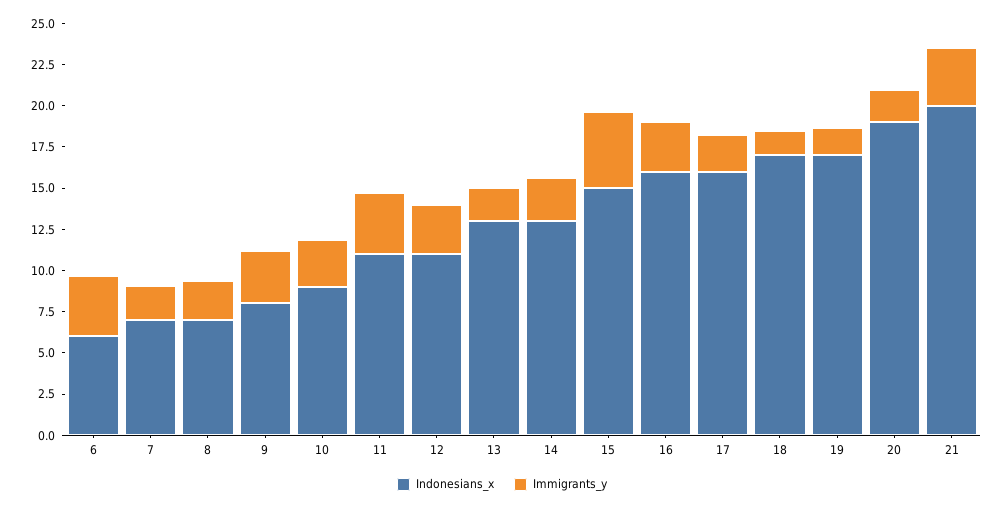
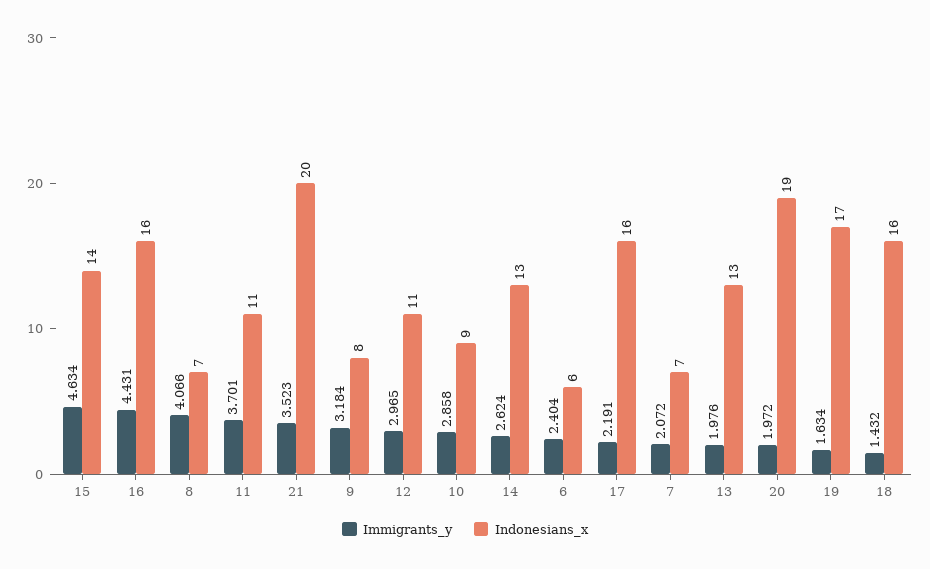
Immigrants_y, 6: 3.5 -> 2.404
Immigrants_y, 8: 2.5 -> 4.066
Indonesians_x, 15: 15 -> 14
Immigrants_y, 16: 3 -> 4.431
Indonesians_x, 18: 17 -> 16

